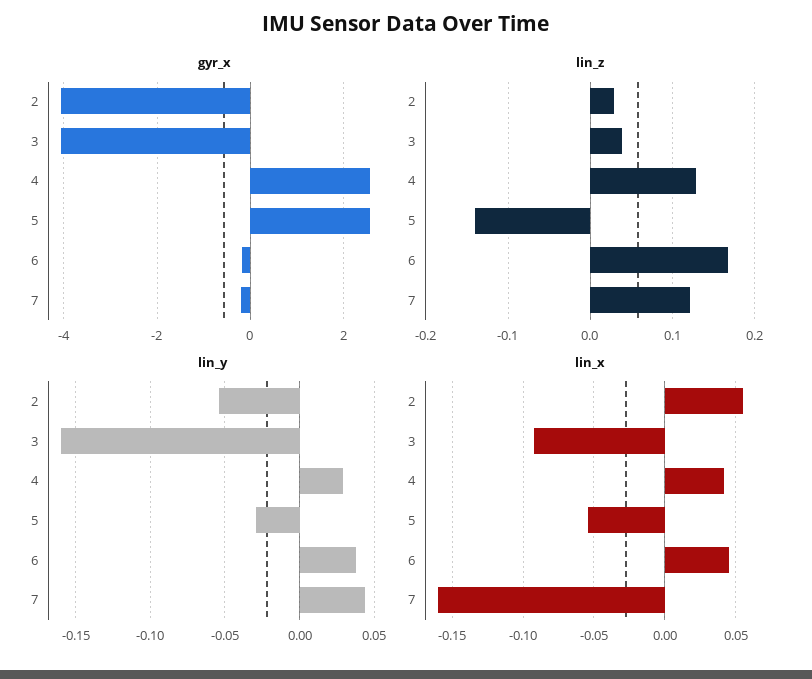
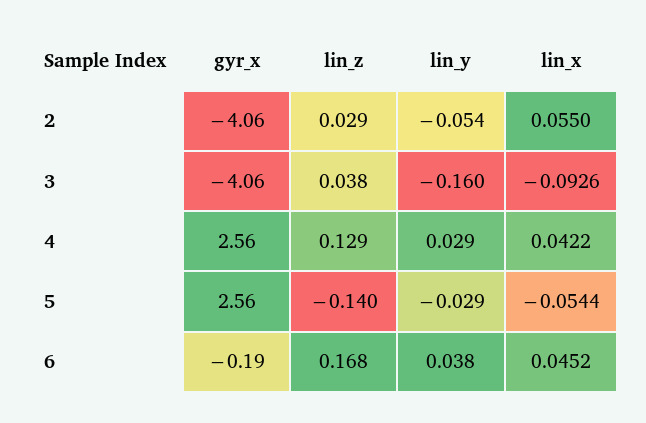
gyr_x, 7: -0.2 -> none
lin_z, 7: 0.12 -> none
lin_y, 7: 0.045 -> none
lin_x, 7: -0.16 -> none

